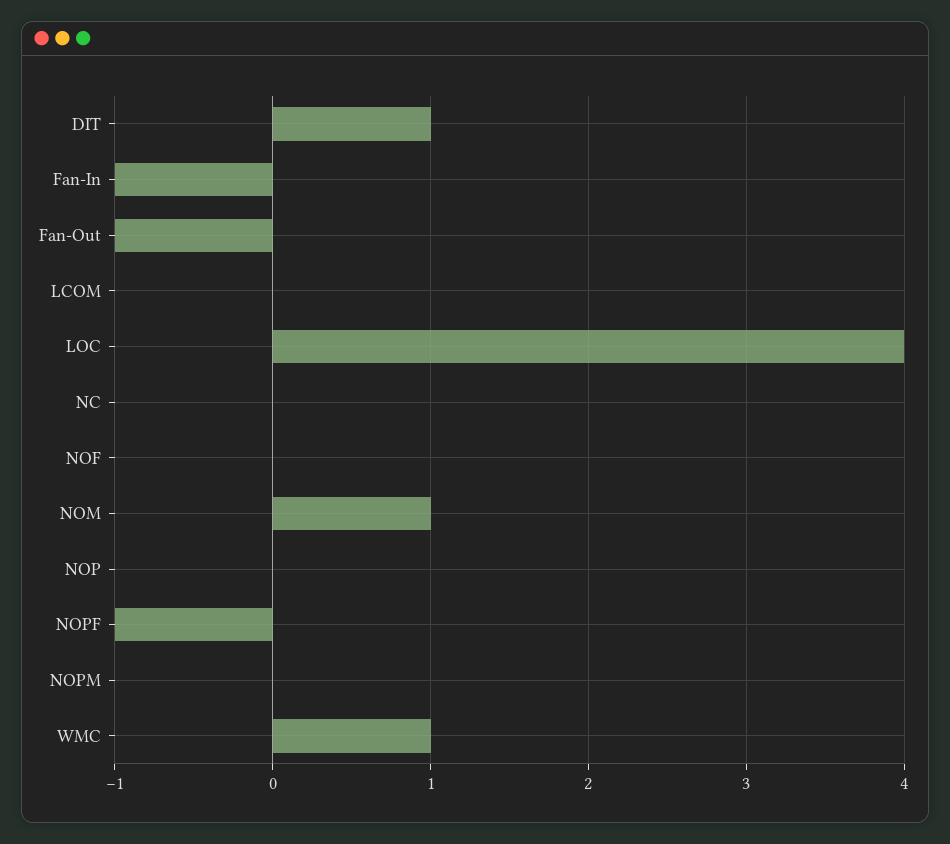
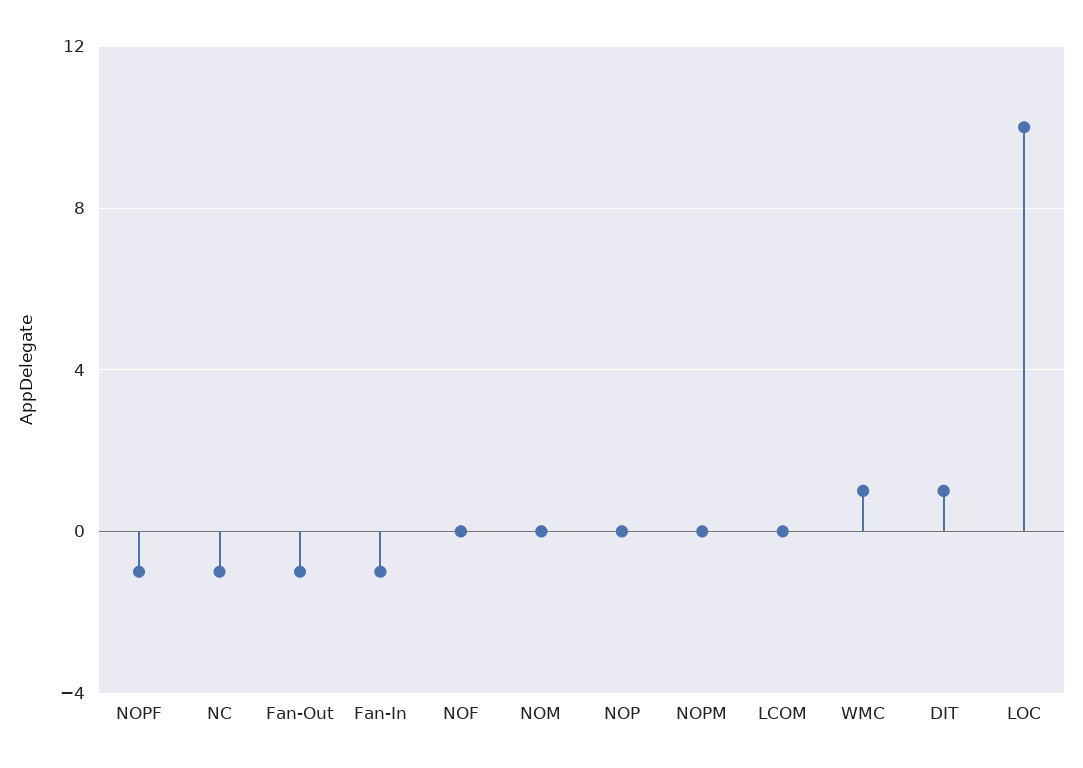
LOC: 4 -> 10
NC: 0 -> -1
NOM: 1 -> 0

